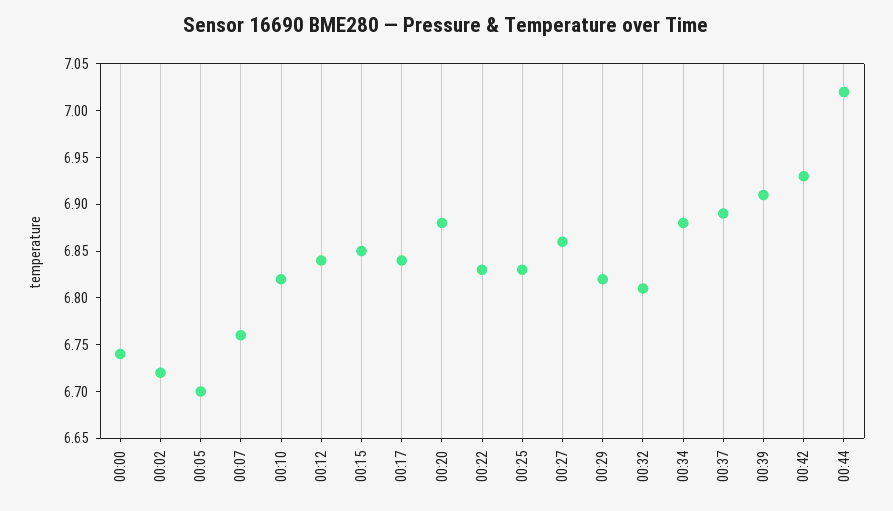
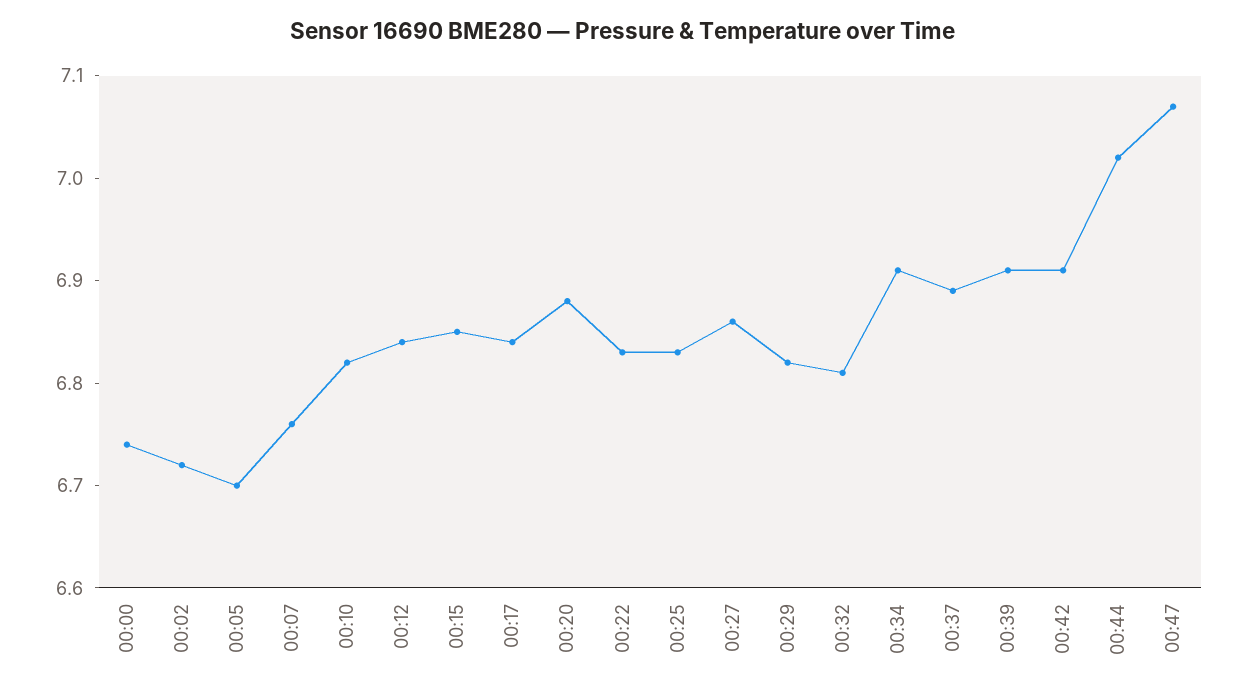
00:34: 6.88 -> 6.91
00:42: 6.93 -> 6.91
00:47: none -> 7.07

